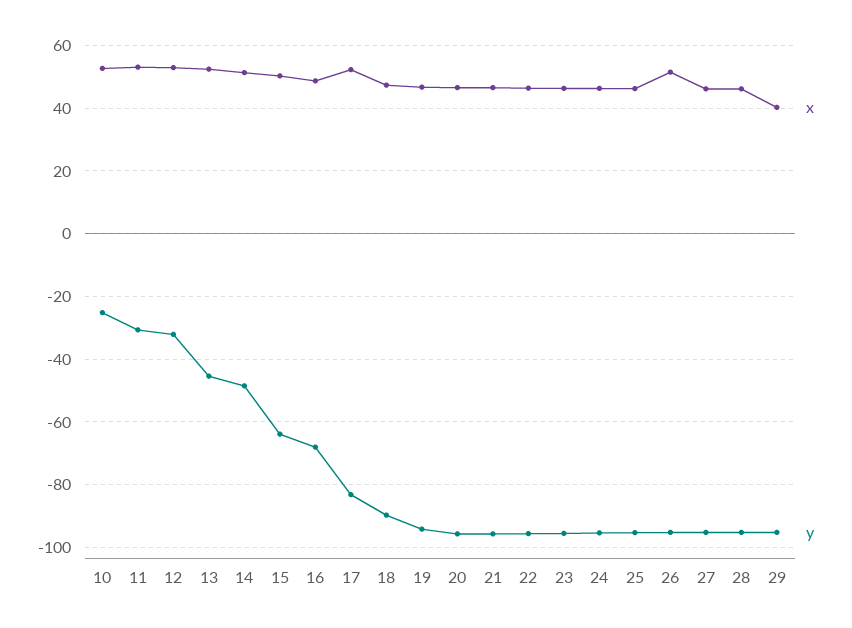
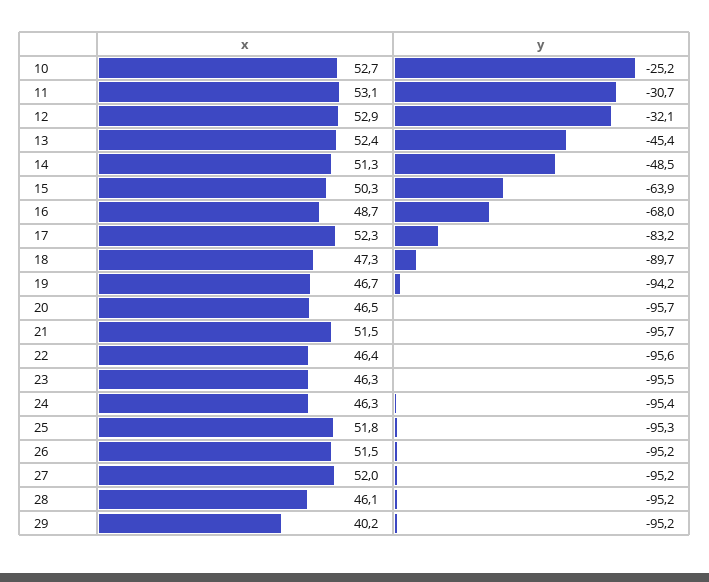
x, 21: 46 -> 51.5
x, 25: 46 -> 51.8
x, 27: 46 -> 52

